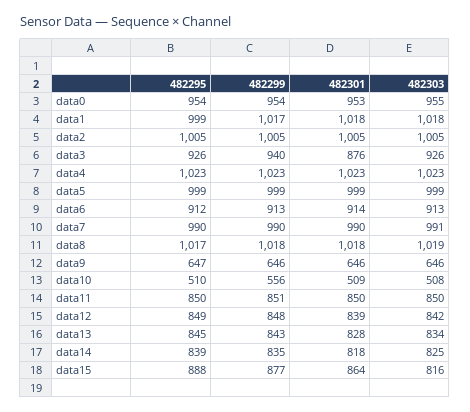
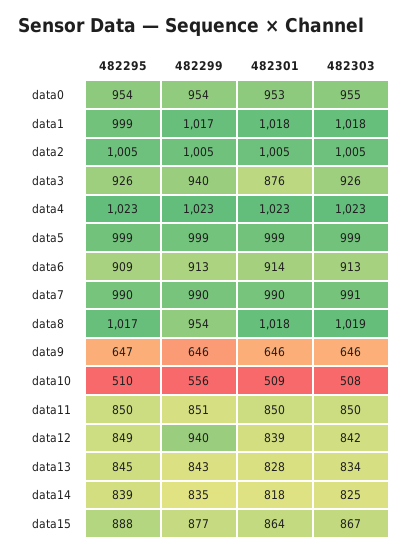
482295, data6: 912 -> 909
482299, data8: 1018 -> 954
482299, data12: 848 -> 940
482303, data15: 816 -> 867

